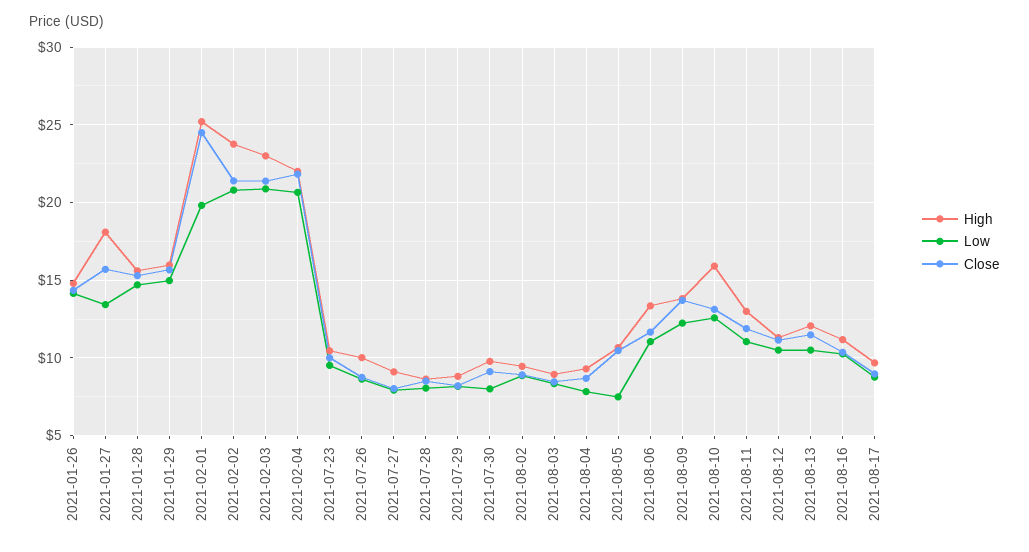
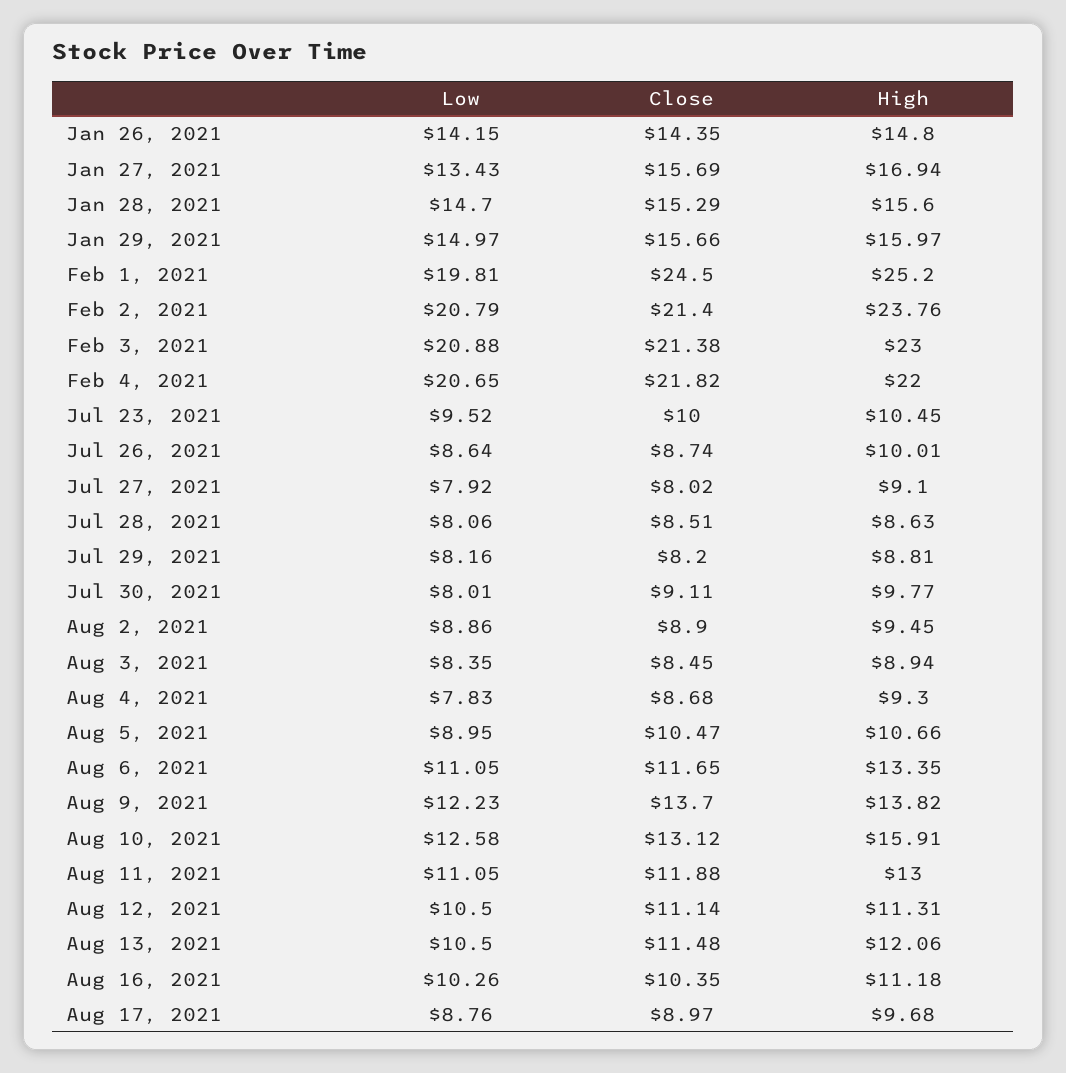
High, 2021-01-27: 18 -> 16.94
Low, 2021-08-05: 7.5 -> 8.95

